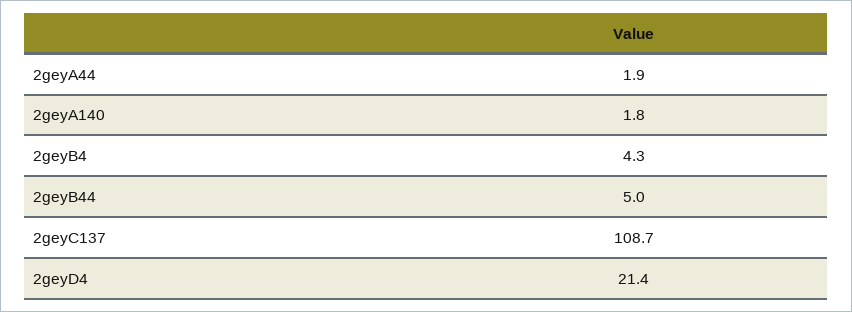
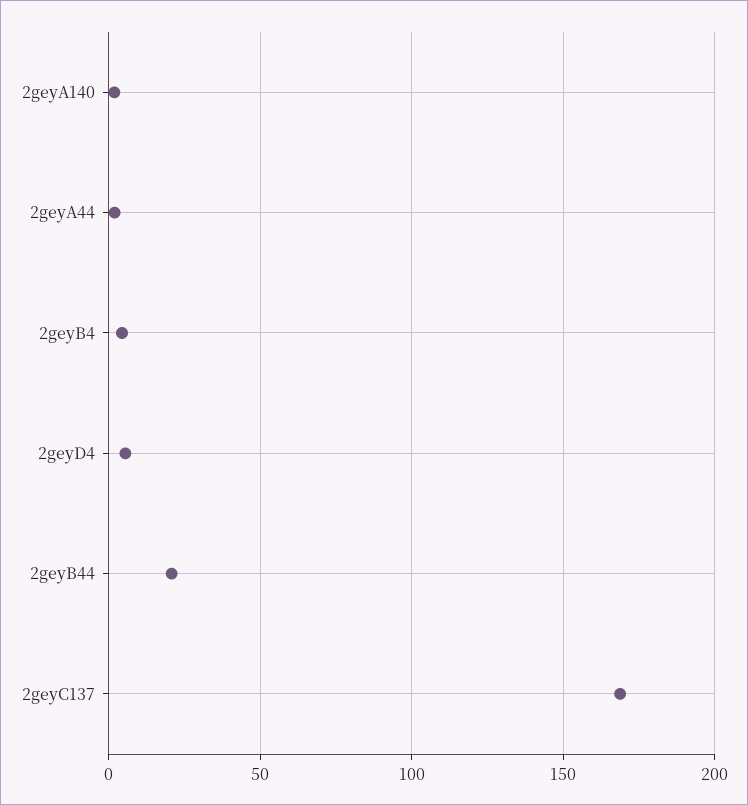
2geyB44: 5 -> 20
2geyC137: 108.7 -> 170
2geyD4: 21.4 -> 5

